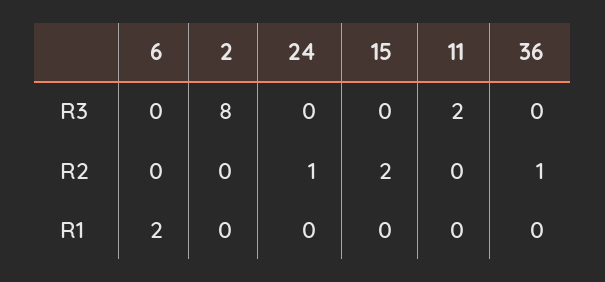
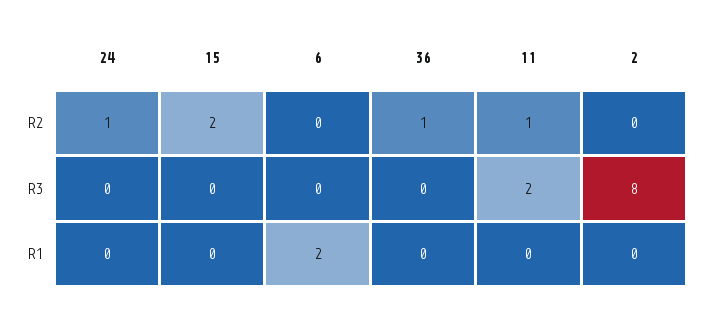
11, R2: 0 -> 1

